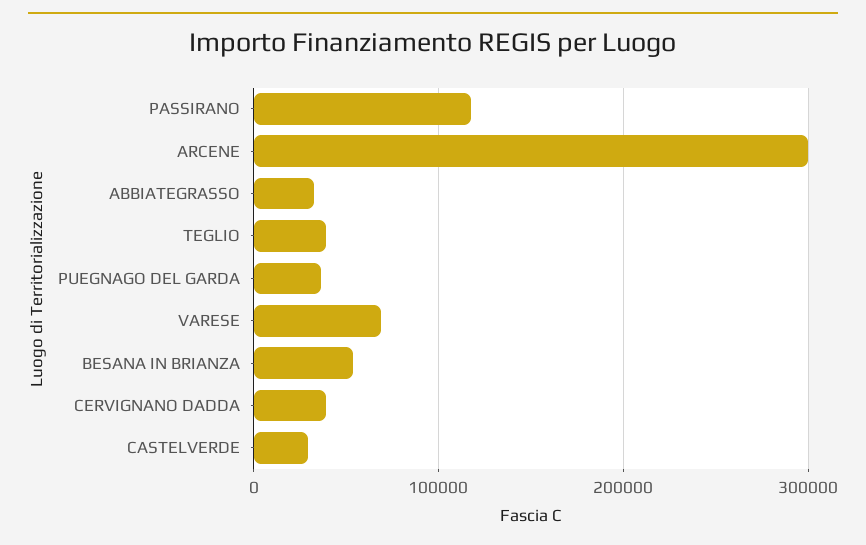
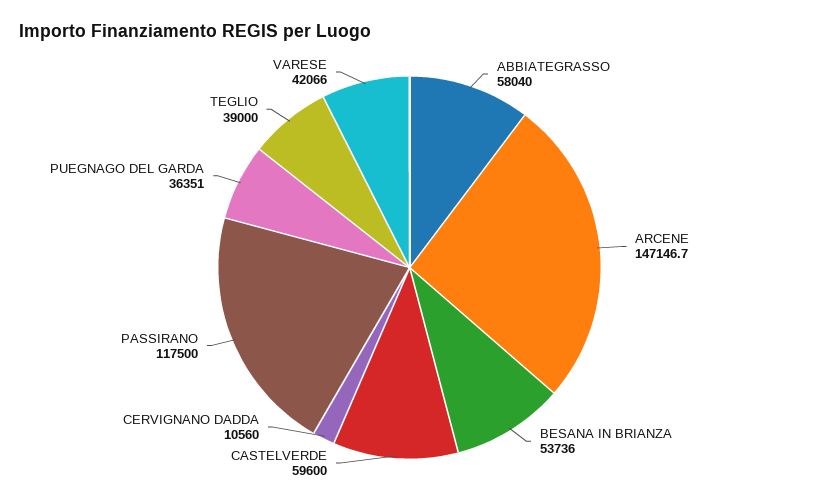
ARCENE: 300000 -> 147146.7
ABBIATEGRASSO: 30000 -> 58040
VARESE: 70000 -> 42066
CERVIGNANO DADDA: 40000 -> 10560
CASTELVERDE: 30000 -> 59600

